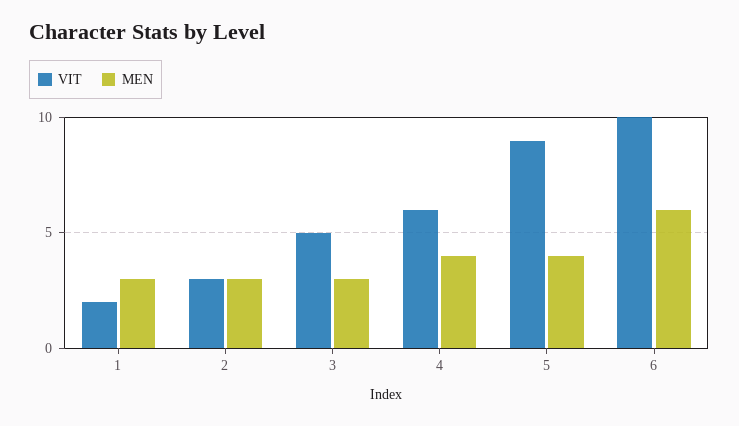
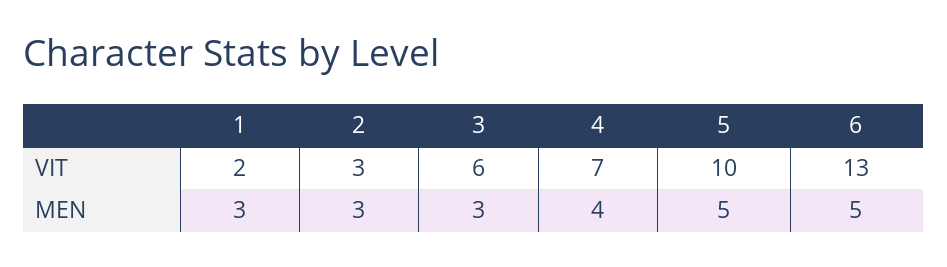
VIT, 3: 5 -> 6
VIT, 4: 6 -> 7
VIT, 5: 9 -> 10
MEN, 5: 4 -> 5
VIT, 6: 10 -> 13
MEN, 6: 6 -> 5

